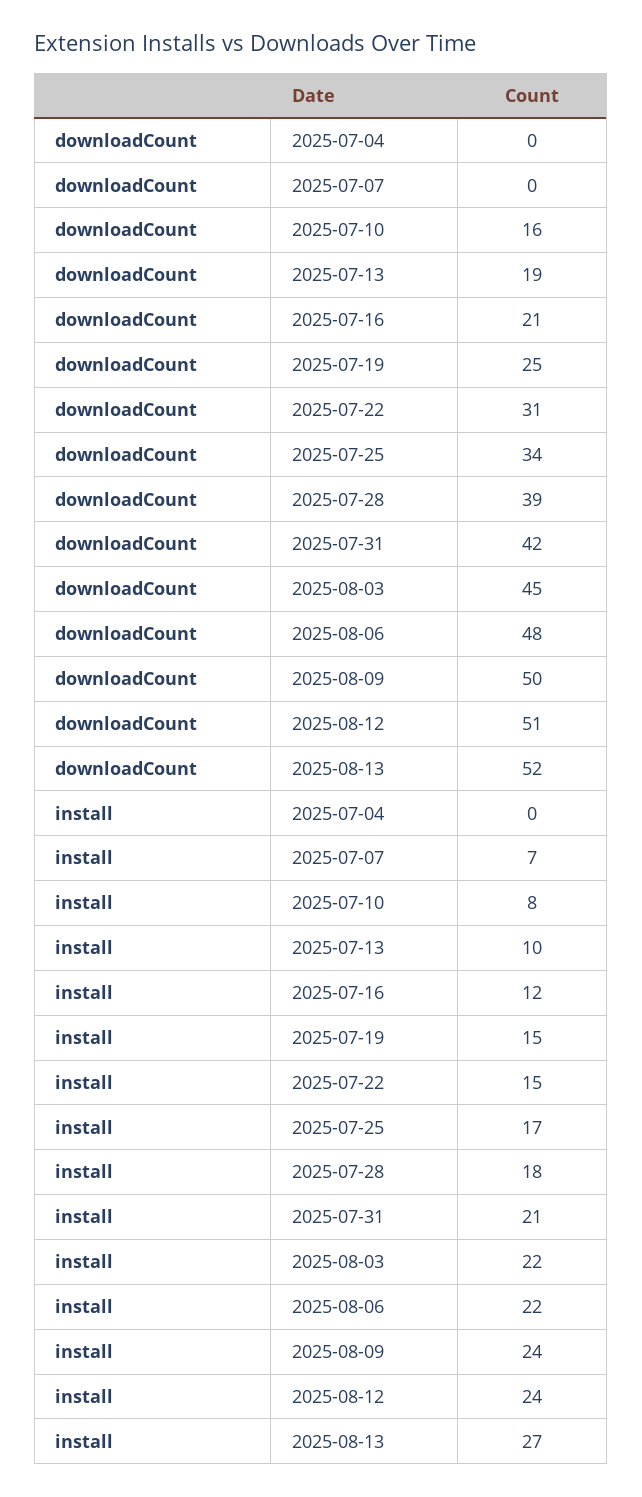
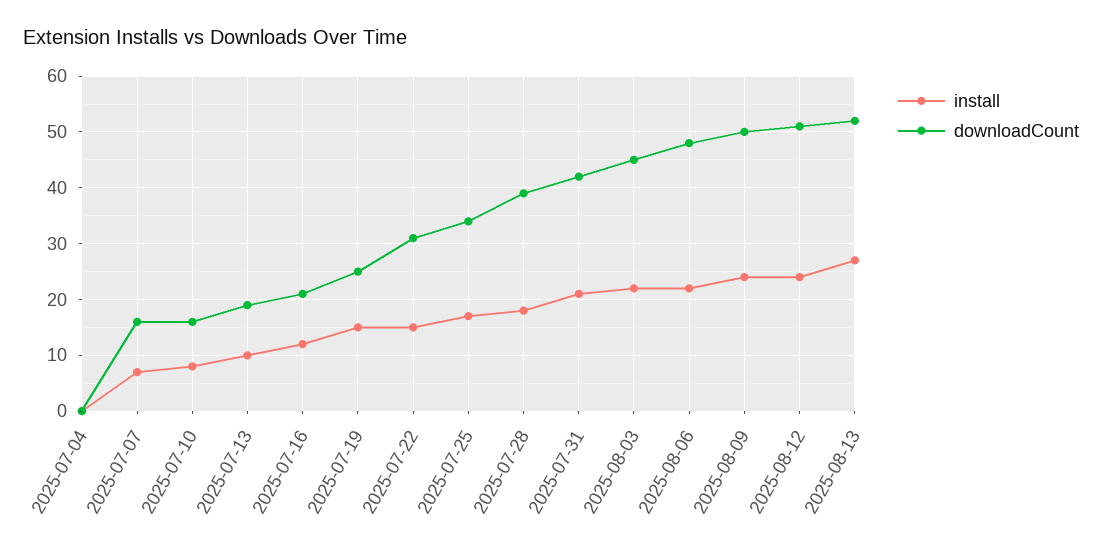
downloadCount, 2025-07-07: 0 -> 15

